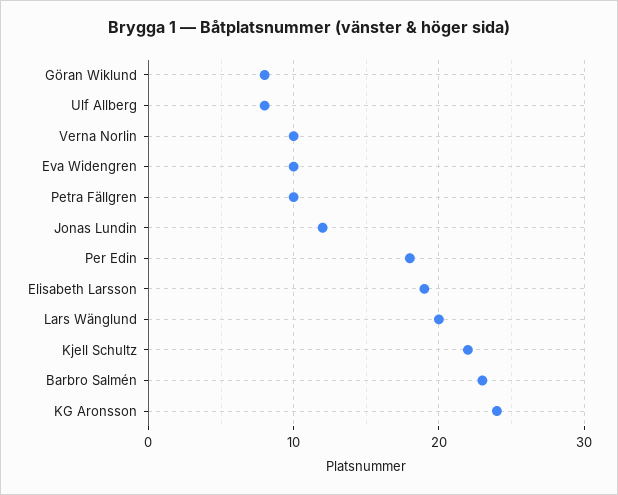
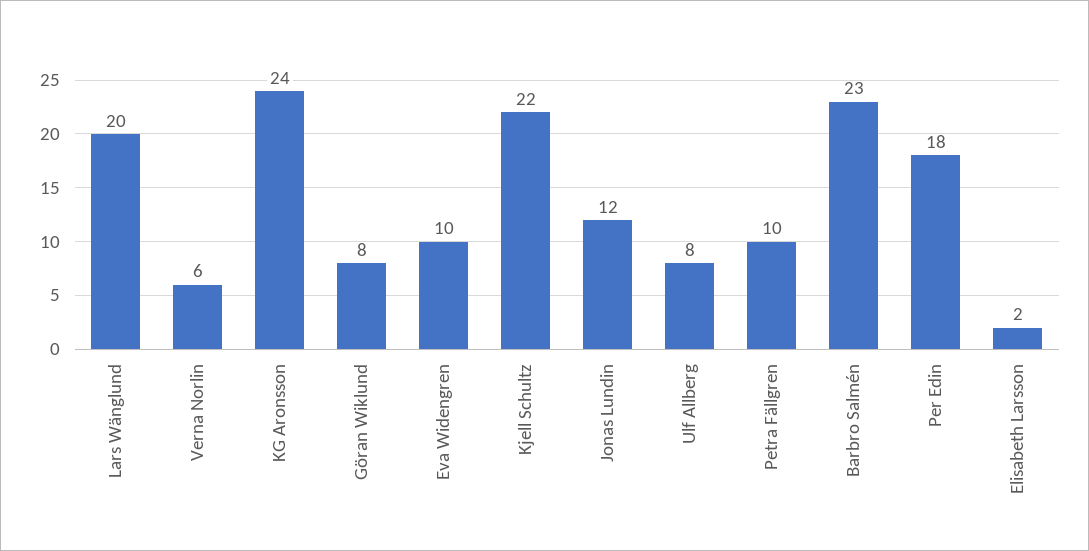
Verna Norlin: 10 -> 6
Elisabeth Larsson: 19 -> 2

